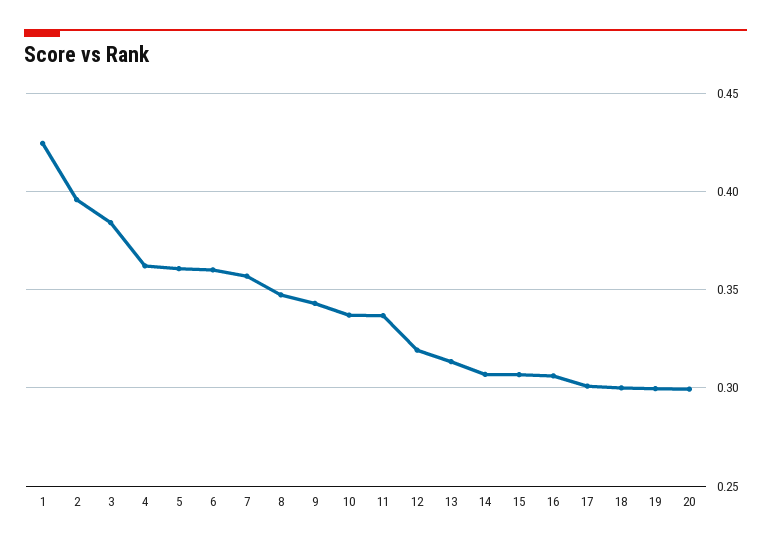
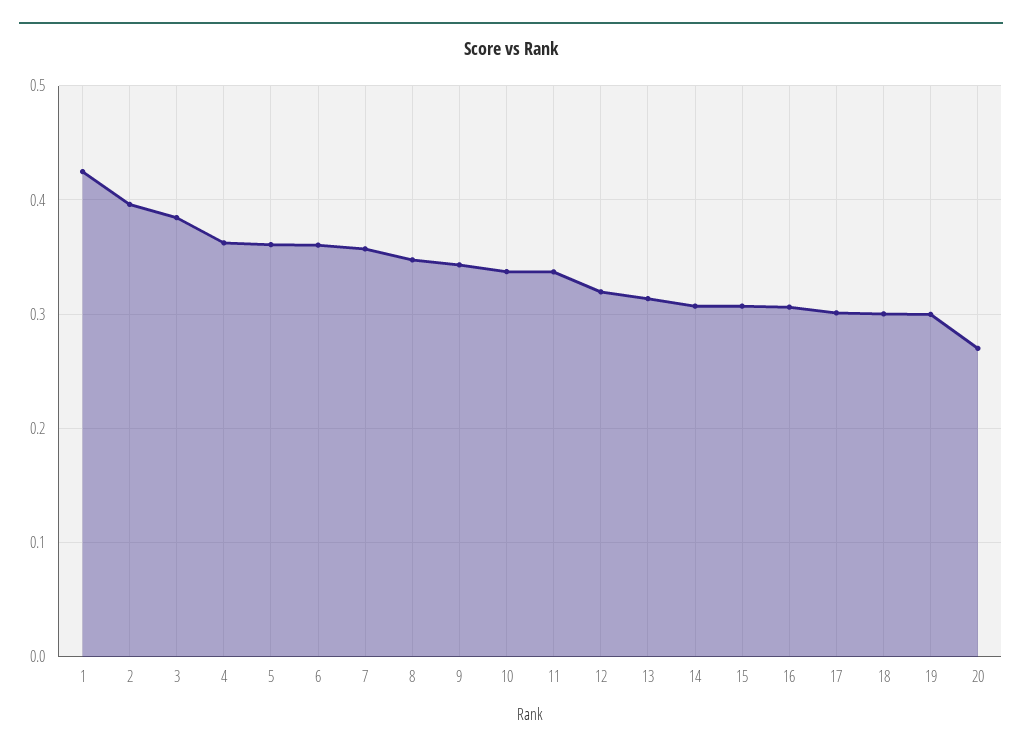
20: 0.3 -> 0.27

